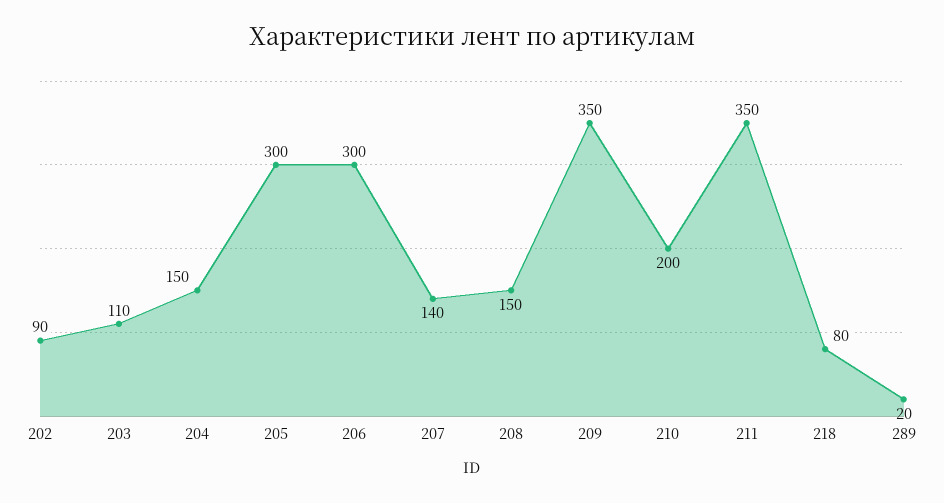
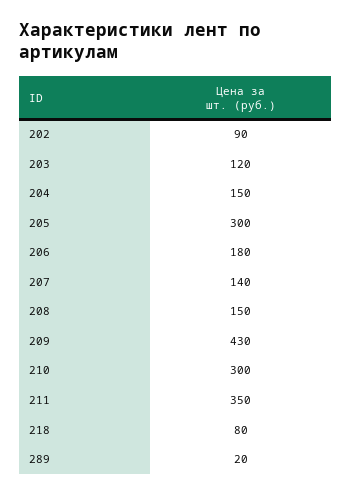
203: 110 -> 120
206: 300 -> 180
209: 350 -> 430
210: 200 -> 300

